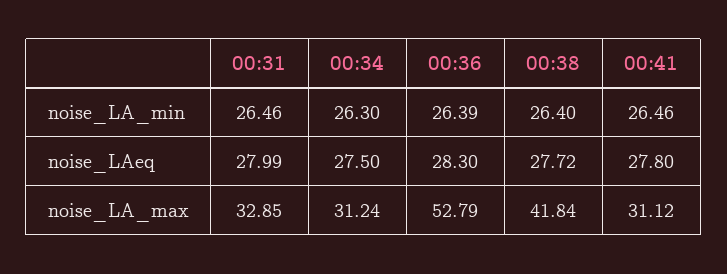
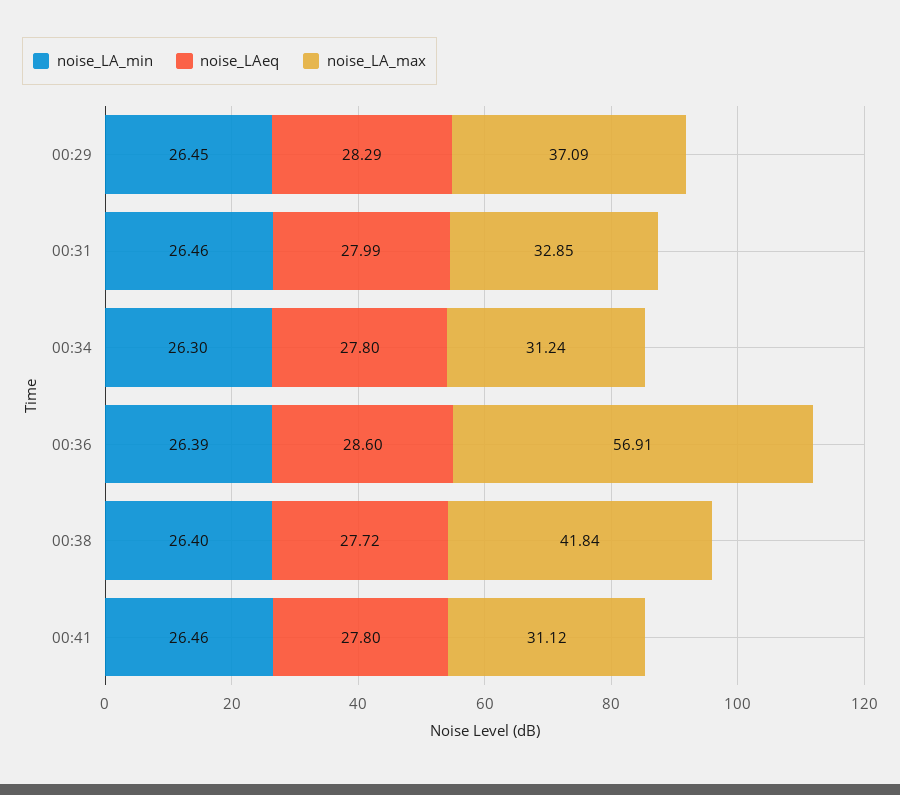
noise_LAeq, 00:34: 27.5 -> 27.8
noise_LAeq, 00:36: 28.3 -> 28.6
noise_LA_max, 00:36: 52.79 -> 56.91
noise_LA_min, 00:29: none -> 26.45
noise_LAeq, 00:29: none -> 28.29
noise_LA_max, 00:29: none -> 37.09

